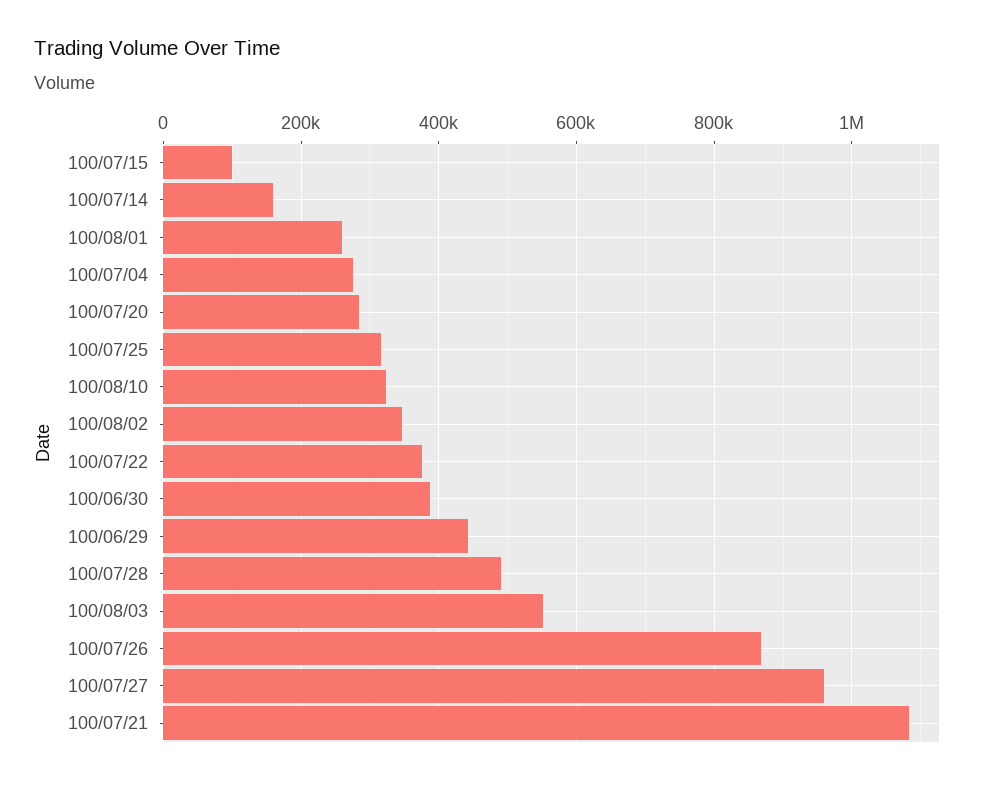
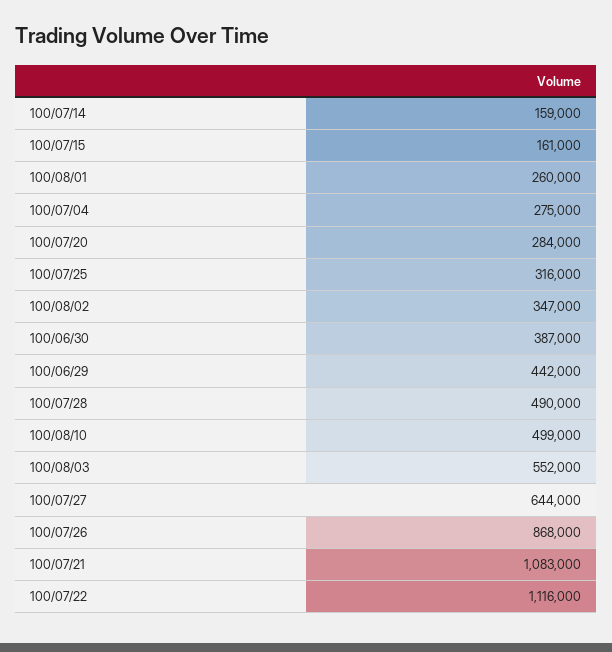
100/07/15: 100000 -> 161000
100/08/10: 320000 -> 499000
100/07/22: 380000 -> 1116000
100/07/27: 960000 -> 644000

